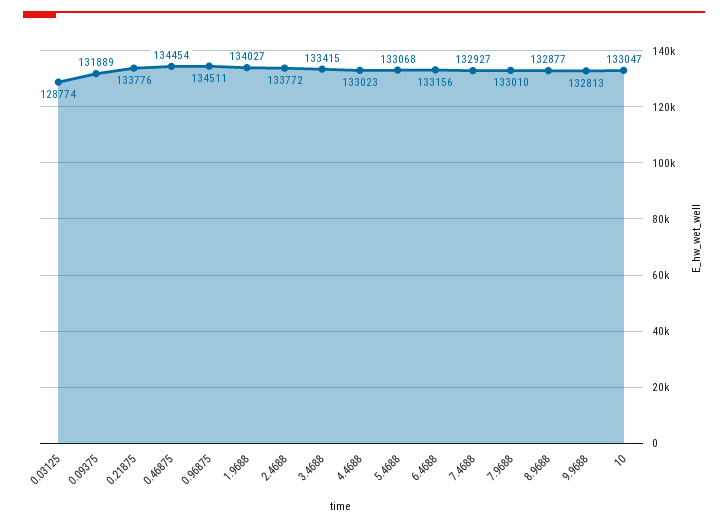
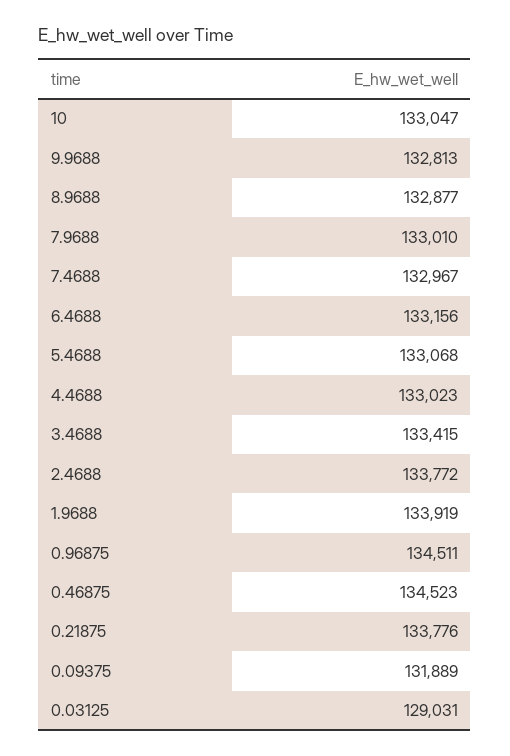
0.03125: 128774 -> 129031
0.46875: 134454 -> 134523
1.9688: 134027 -> 133919
7.4688: 132927 -> 132967

